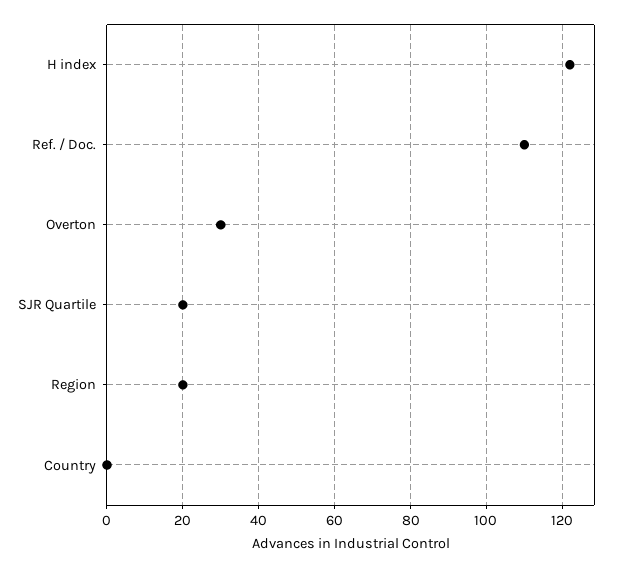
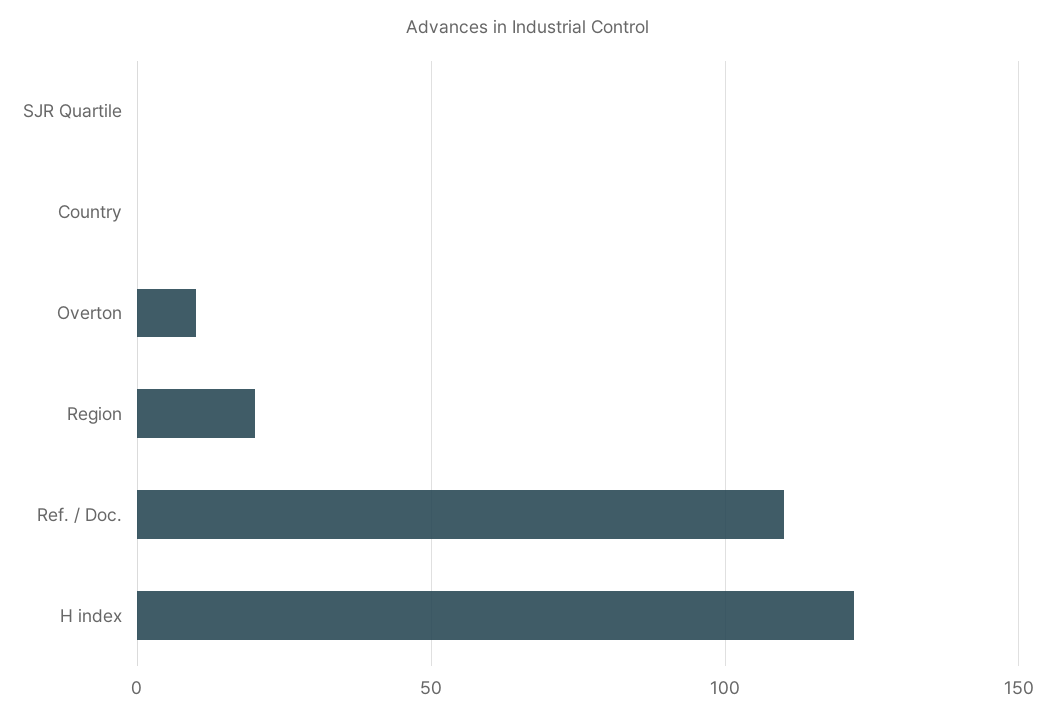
Overton: 30 -> 10
SJR Quartile: 20 -> 0

